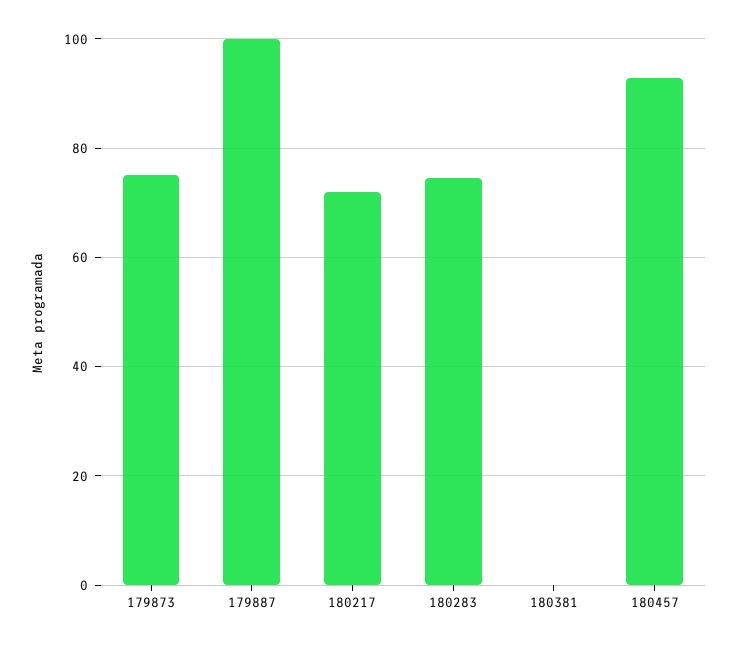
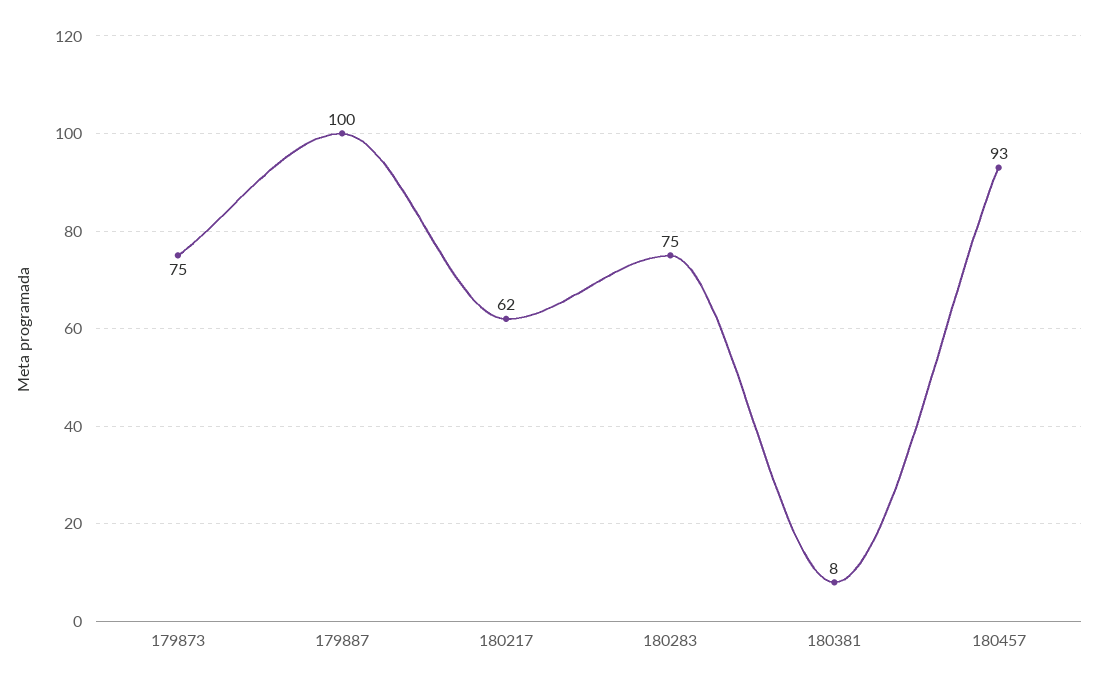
180217: 72 -> 62
180381: 0 -> 8

